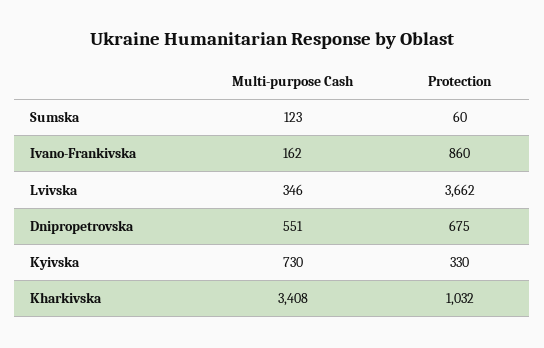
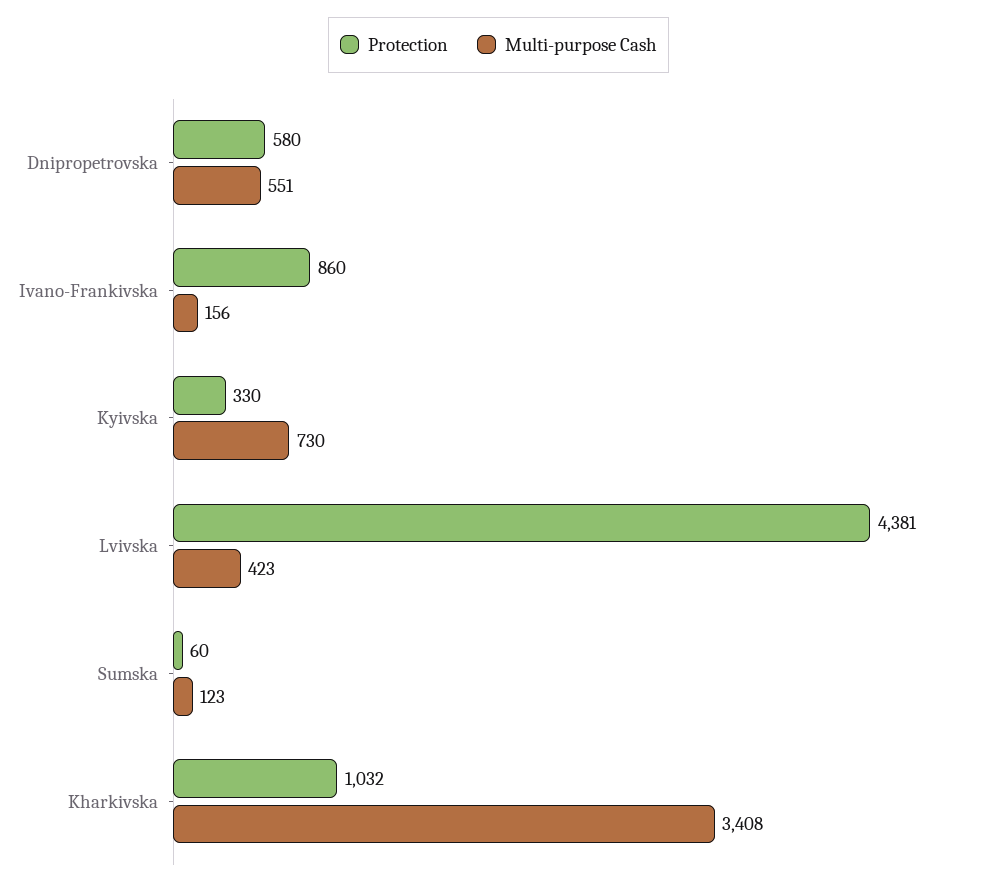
Multi-purpose Cash, Ivano-Frankivska: 162 -> 156
Multi-purpose Cash, Lvivska: 346 -> 423
Protection, Lvivska: 3662 -> 4381
Protection, Dnipropetrovska: 675 -> 580

